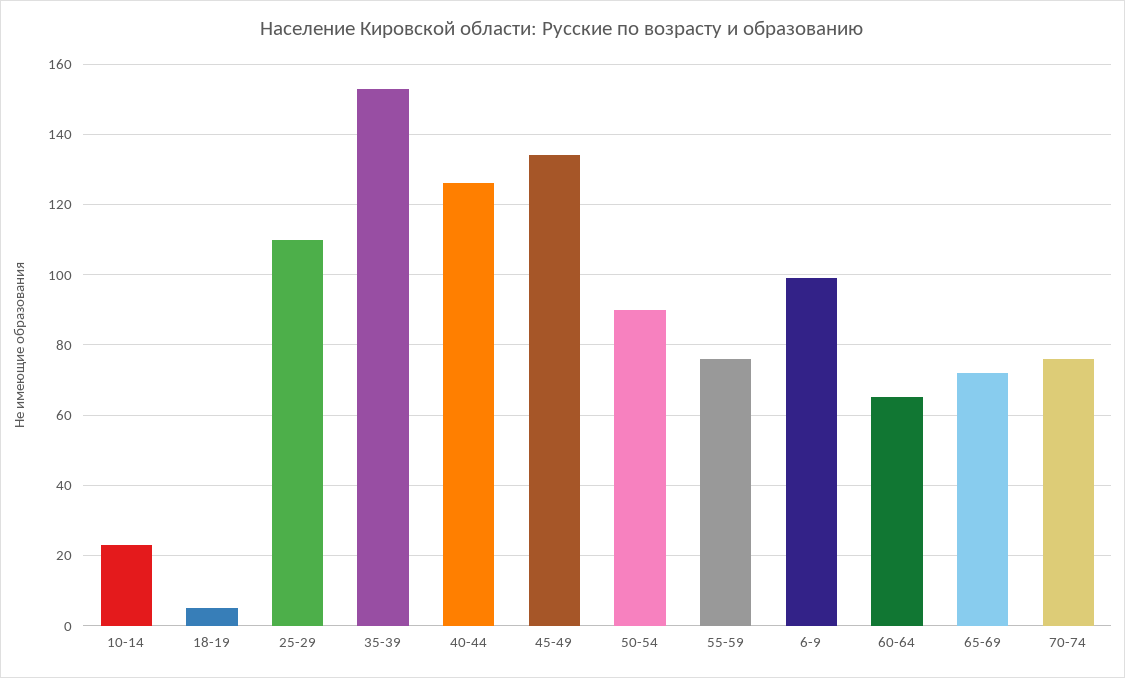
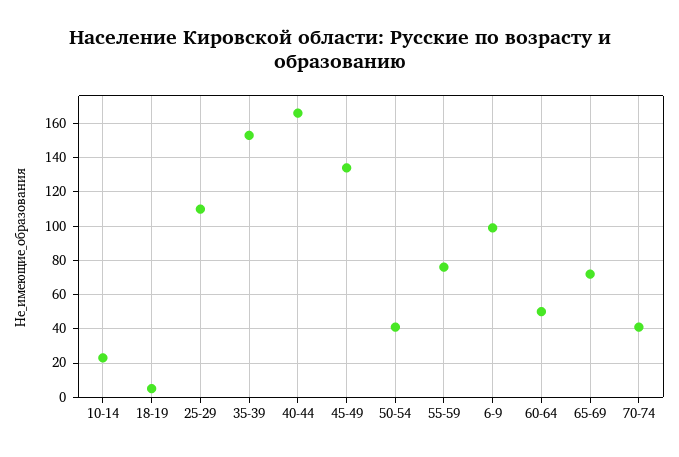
40-44: 125 -> 165
50-54: 90 -> 40
60-64: 65 -> 50
70-74: 75 -> 40

